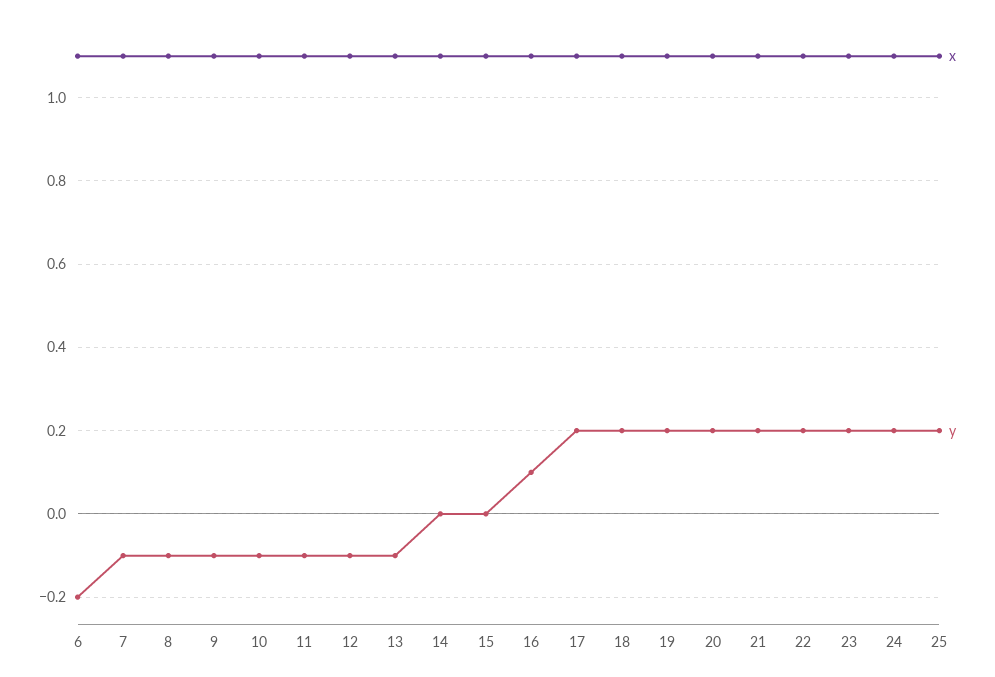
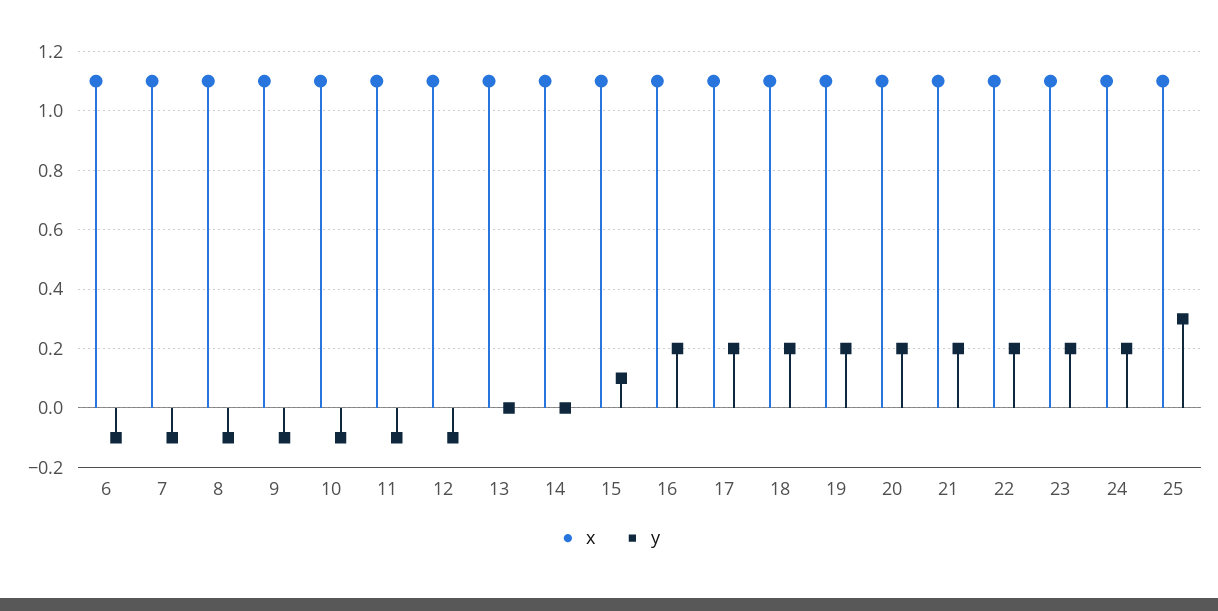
y, 6: -0.2 -> -0.1
y, 13: -0.1 -> 0
y, 15: 0 -> 0.1
y, 16: 0.1 -> 0.2
y, 25: 0.2 -> 0.3

